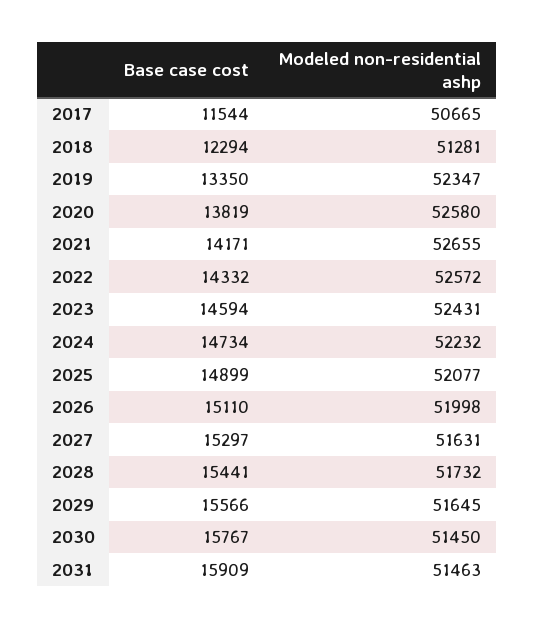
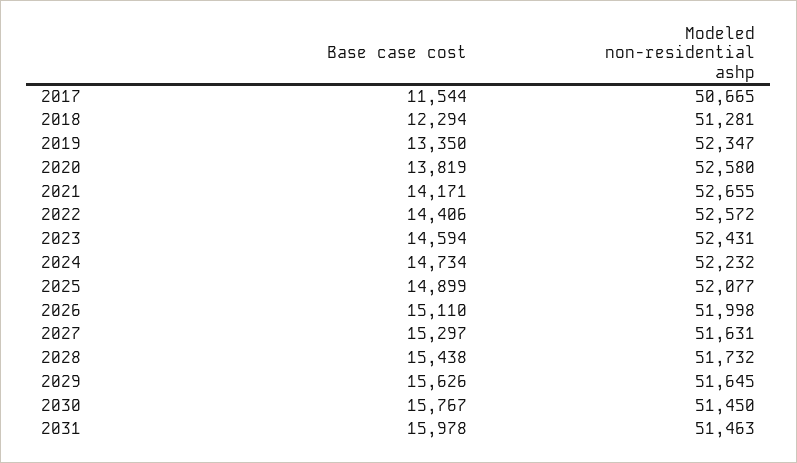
Base case cost, 2022: 14332 -> 14406
Base case cost, 2028: 15441 -> 15438
Base case cost, 2029: 15566 -> 15626
Base case cost, 2031: 15909 -> 15978

